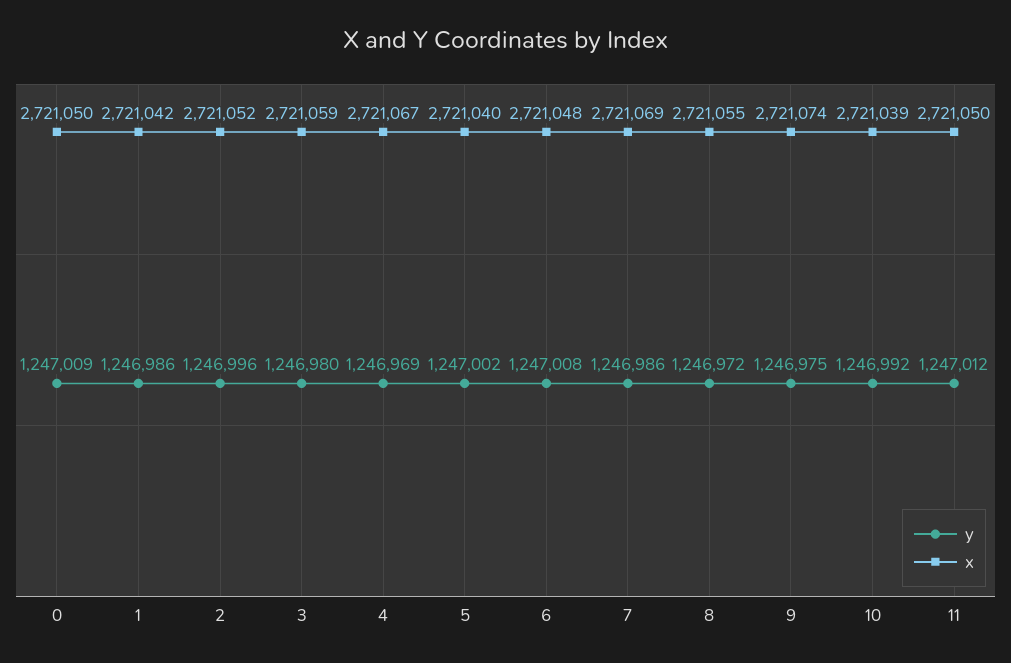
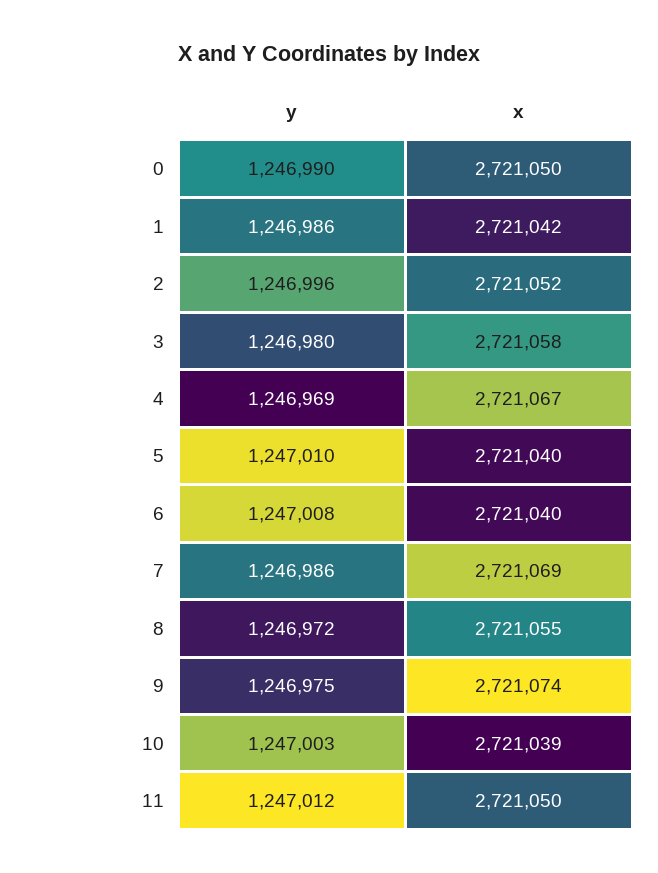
y, 0: 1247009 -> 1246990
x, 3: 2721059 -> 2721058
y, 5: 1247002 -> 1247010
x, 6: 2721048 -> 2721040
y, 10: 1246992 -> 1247003

